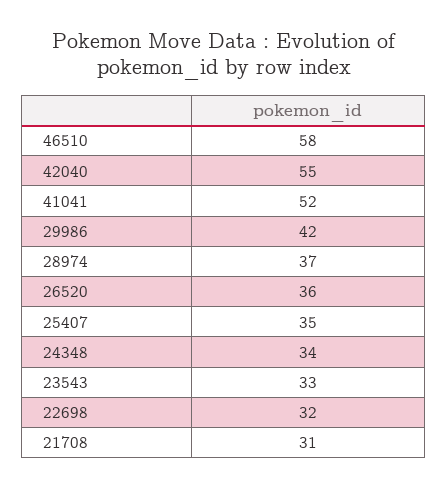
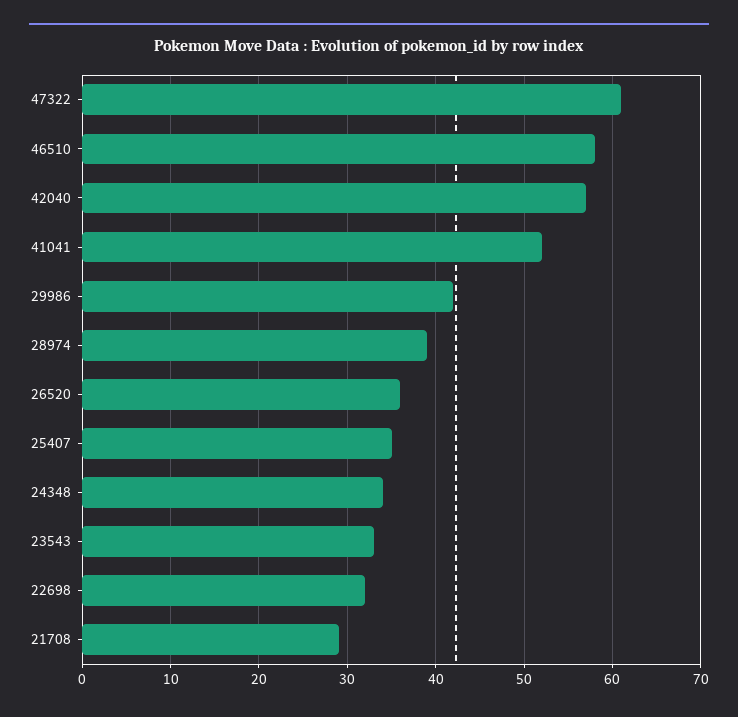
42040: 55 -> 57
28974: 37 -> 39
21708: 31 -> 29
47322: none -> 61

